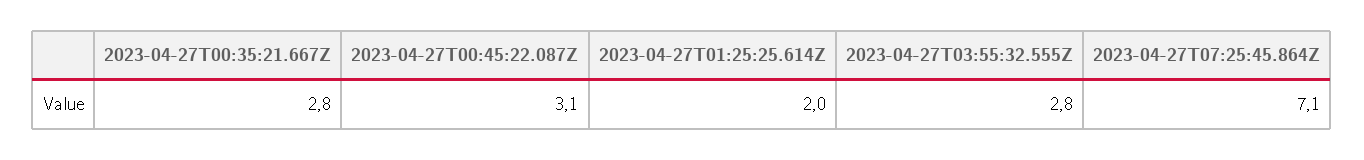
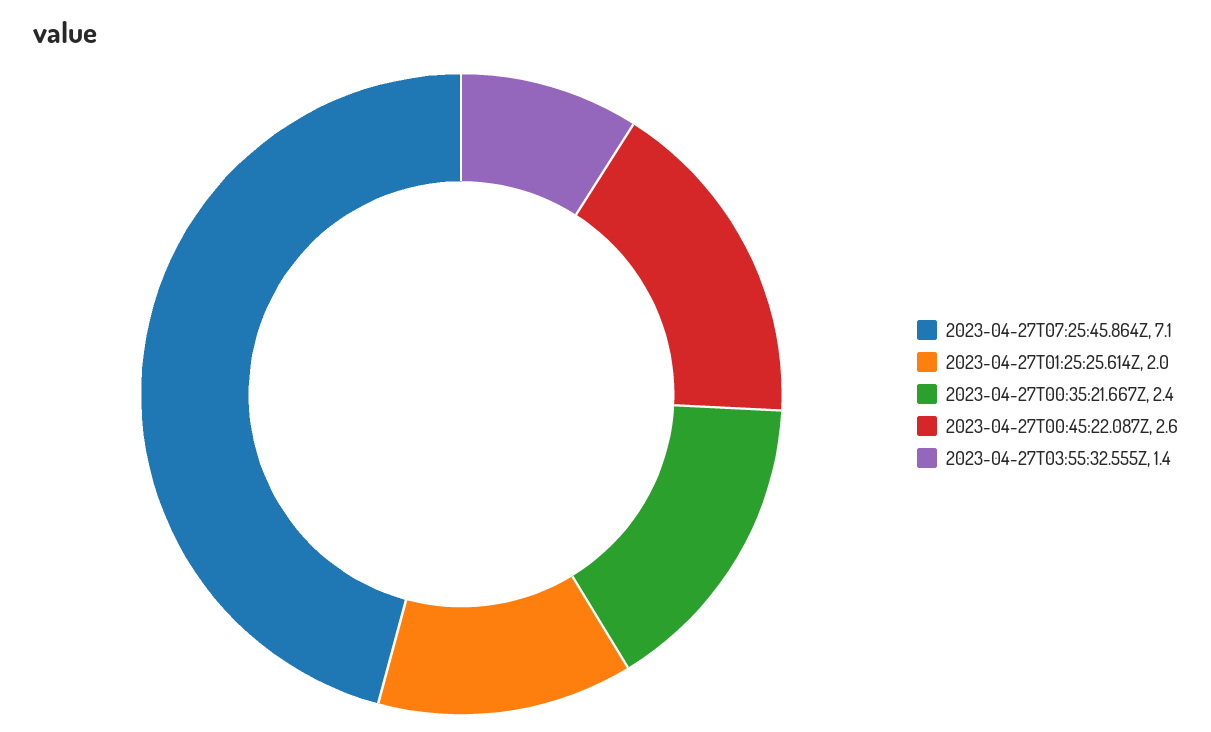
2023-04-27T00:35:21.667Z: 2.8 -> 2.4
2023-04-27T00:45:22.087Z: 3.1 -> 2.6
2023-04-27T03:55:32.555Z: 2.8 -> 1.4

